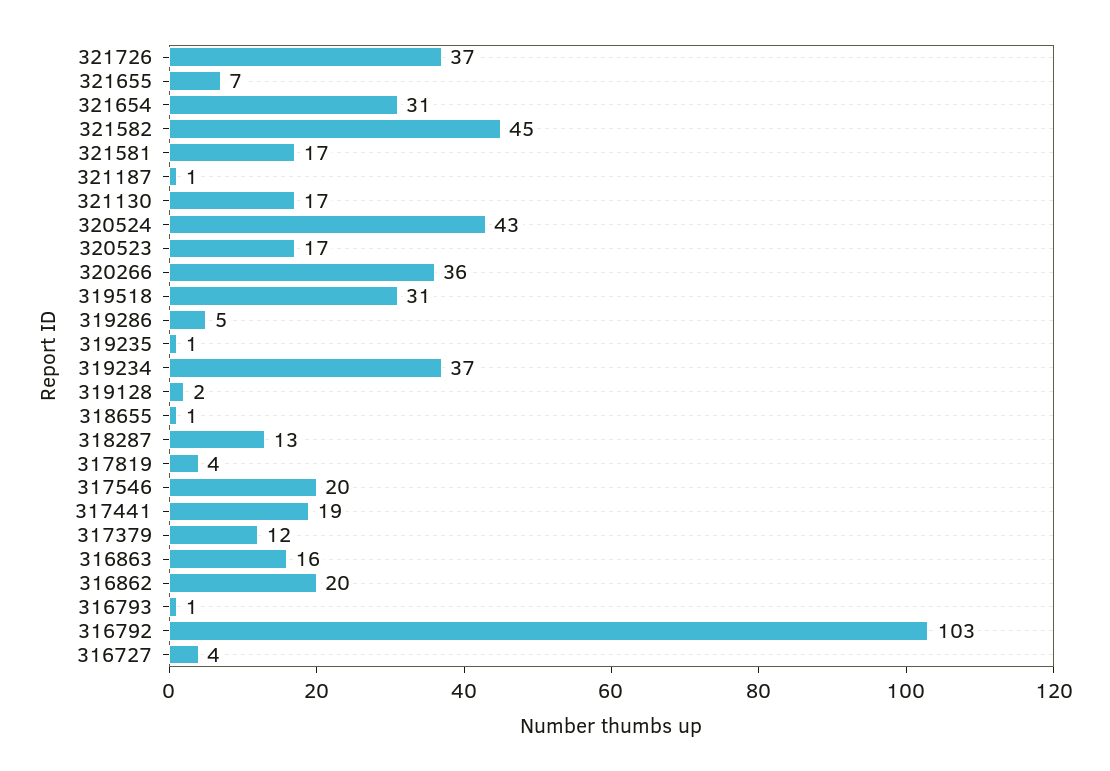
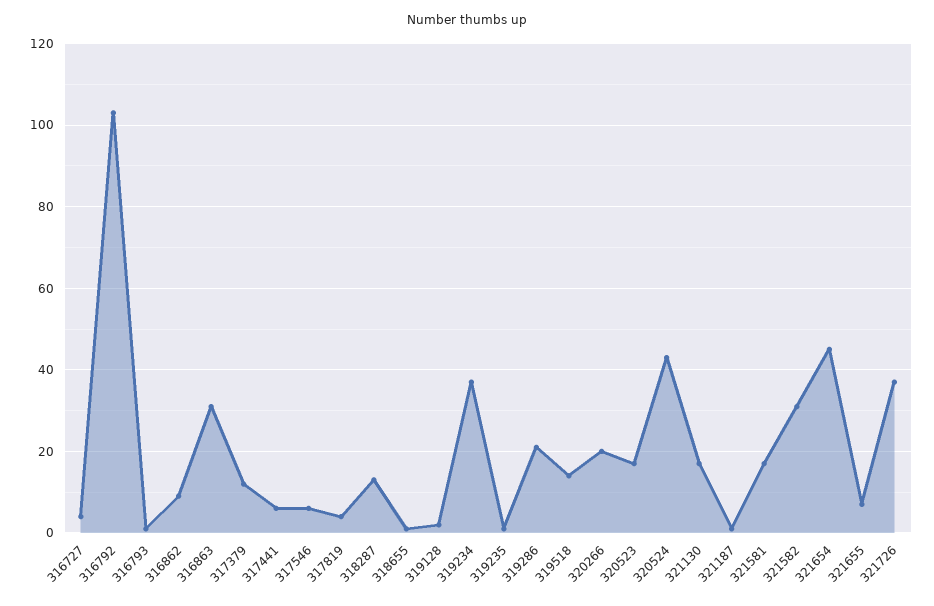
321654: 31 -> 45
321582: 45 -> 30
320266: 36 -> 20
319518: 31 -> 15
319286: 5 -> 20
317546: 20 -> 5
317441: 19 -> 5
316863: 16 -> 30
316862: 20 -> 10

